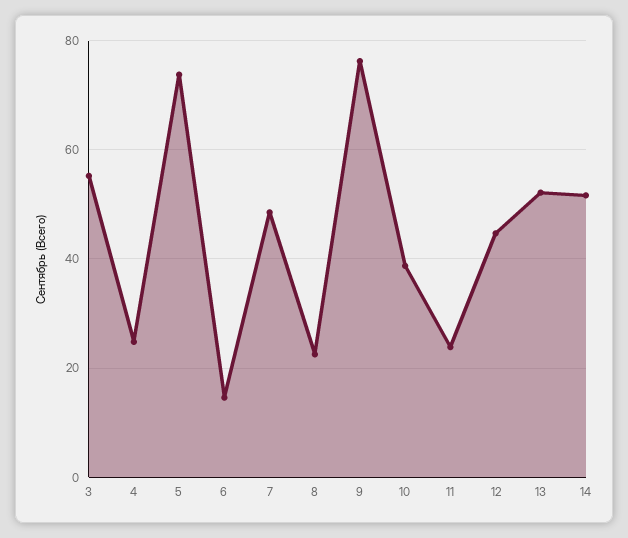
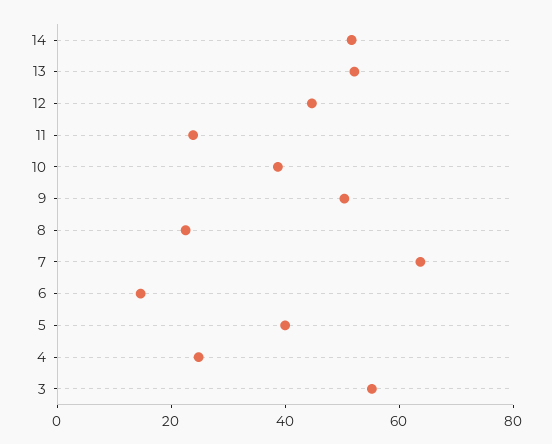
5: 74 -> 40
7: 48 -> 65
9: 76 -> 50

